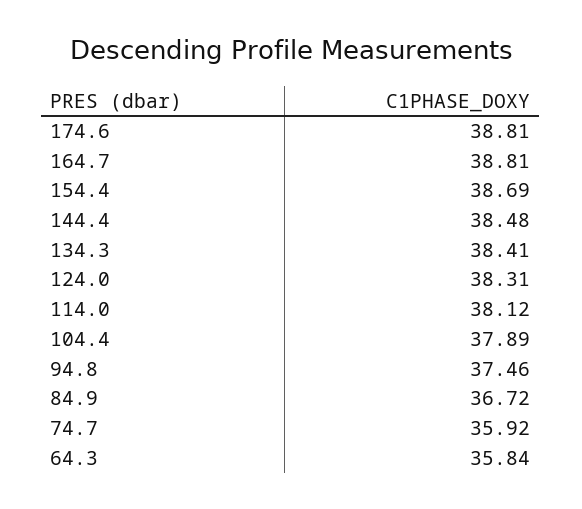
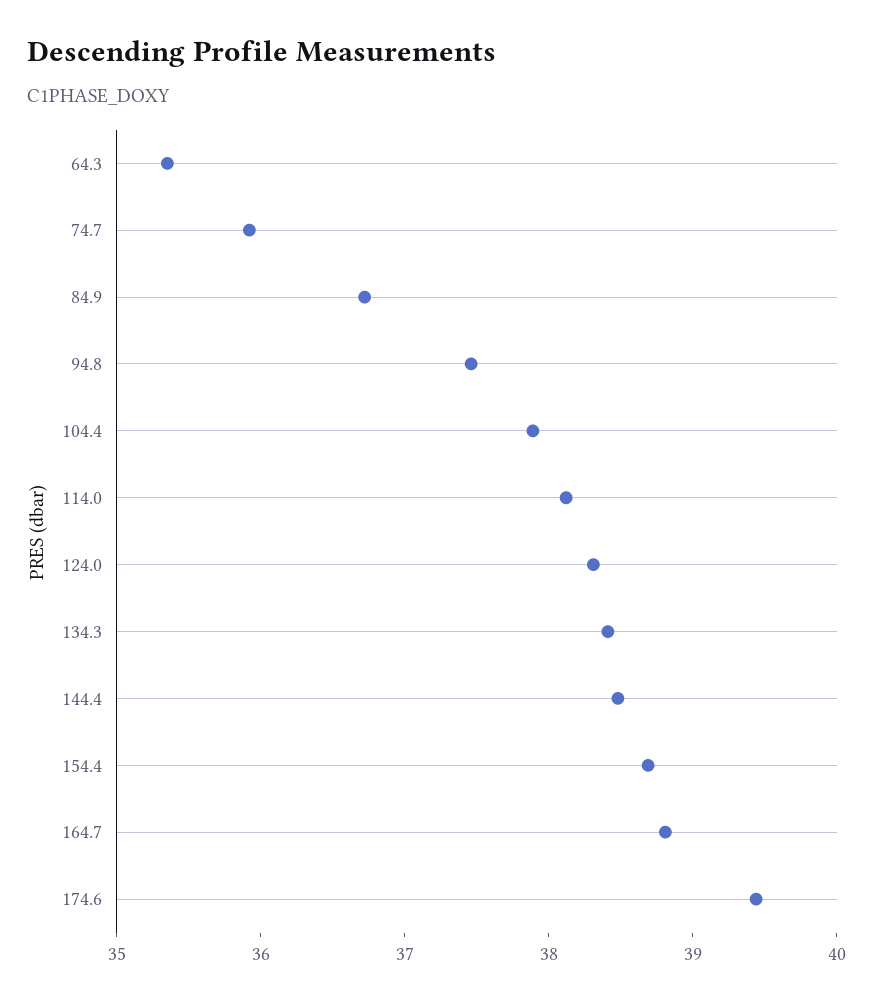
174.6: 38.81 -> 39.4
64.3: 35.84 -> 35.4

